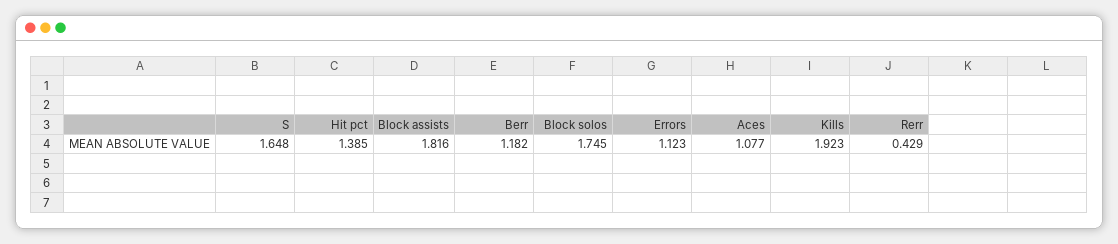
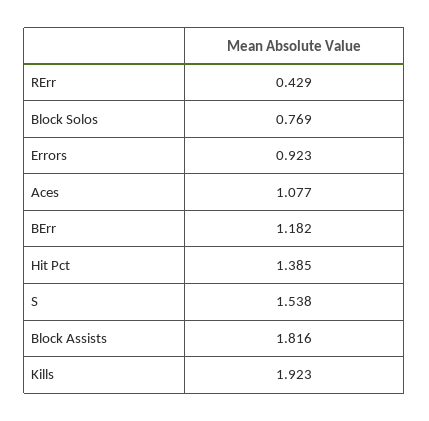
S: 1.648 -> 1.538
Block solos: 1.745 -> 0.769
Errors: 1.123 -> 0.923

